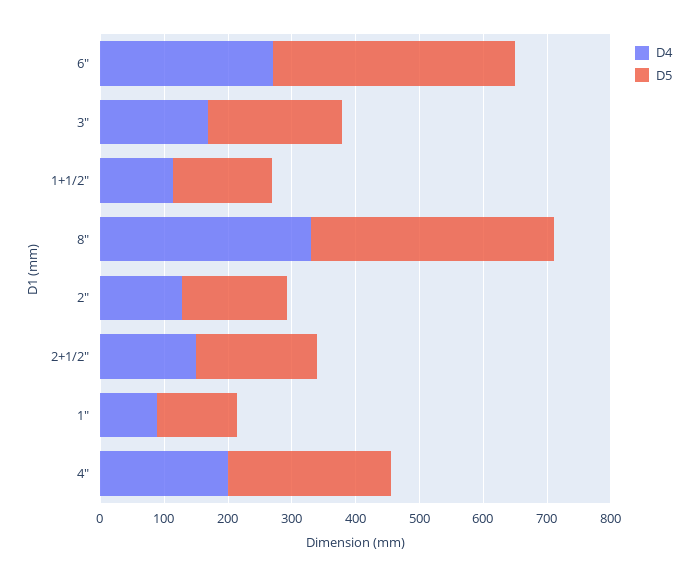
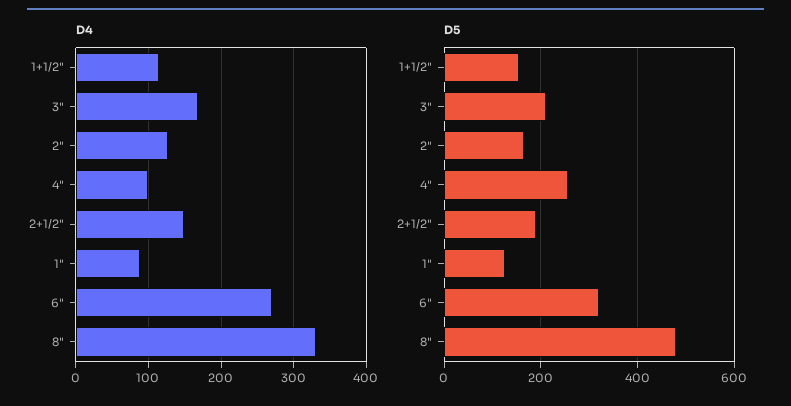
D5, 6": 380 -> 320
D5, 8": 380 -> 480
D4, 4": 200 -> 100

